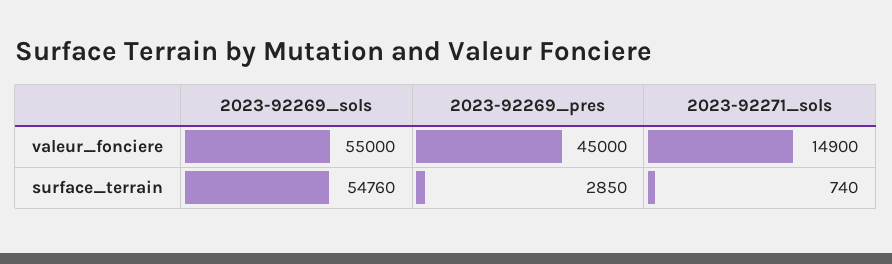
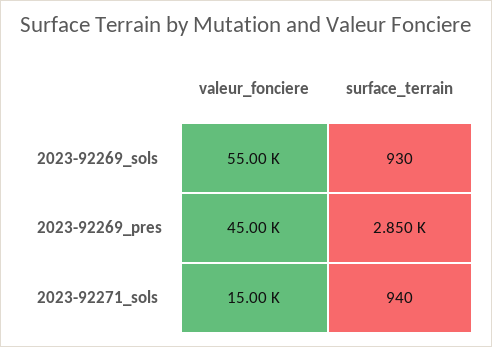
2023-92271_sols, valeur_fonciere: 14900 -> 15000
2023-92269_sols, surface_terrain: 54760 -> 930
2023-92271_sols, surface_terrain: 740 -> 940

